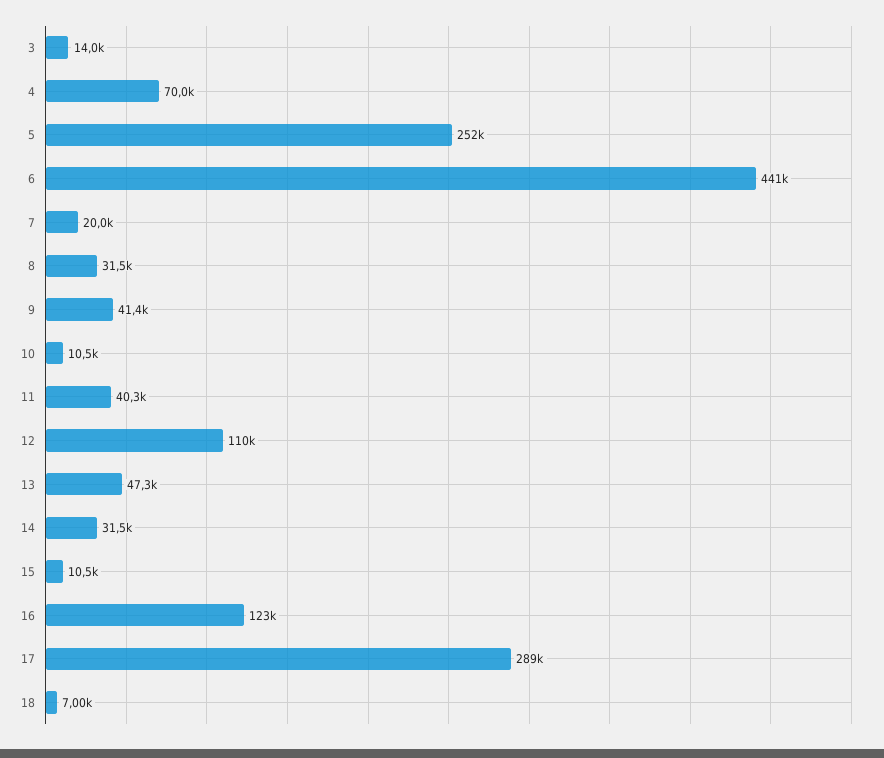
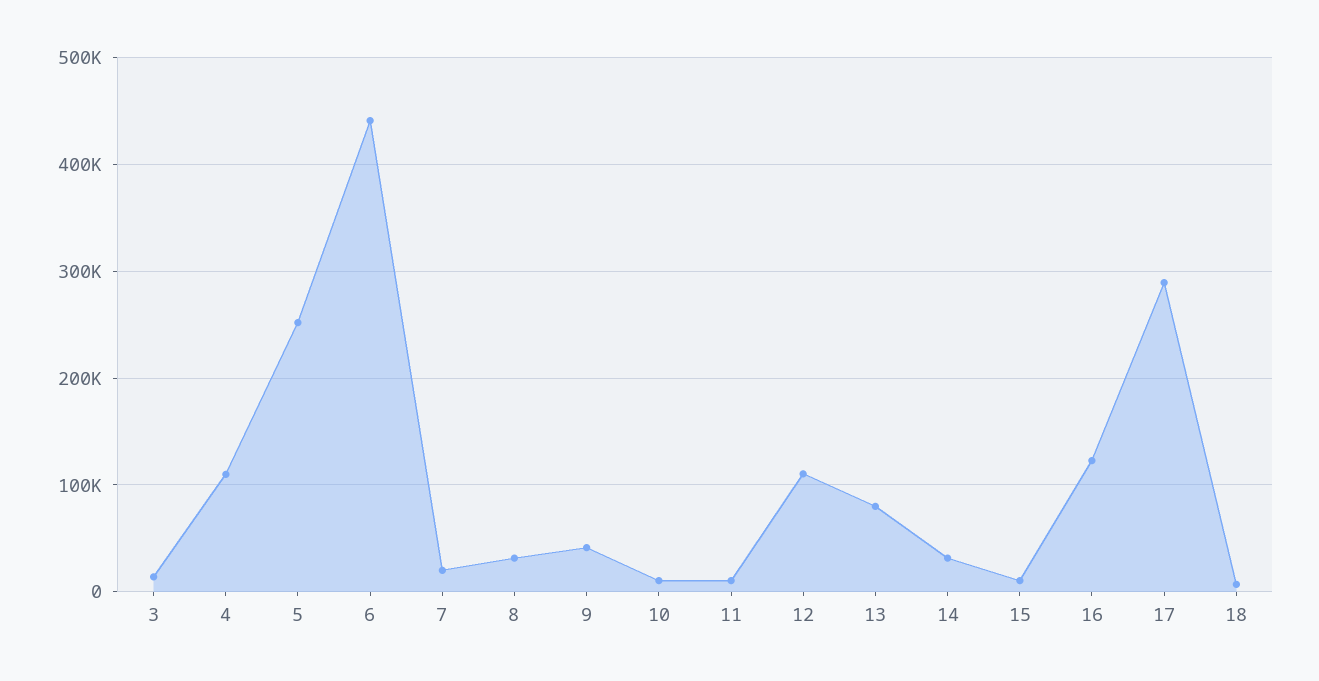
4: 70000 -> 110000
11: 40300 -> 10000
13: 47300 -> 80000

